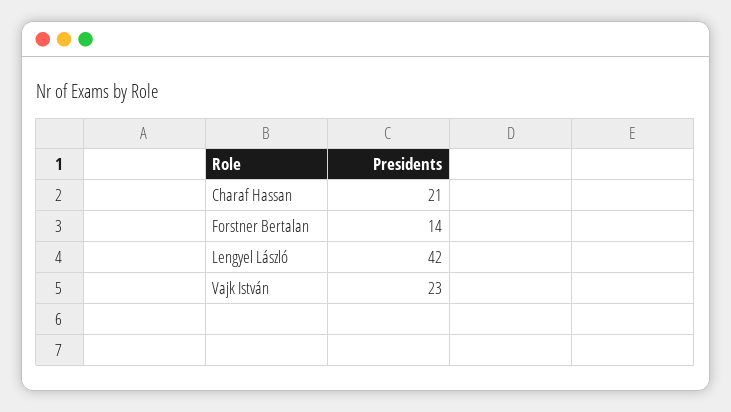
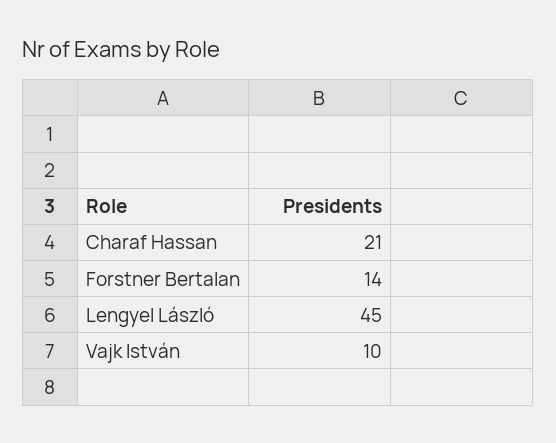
Lengyel László: 42 -> 45
Vajk István: 23 -> 10

